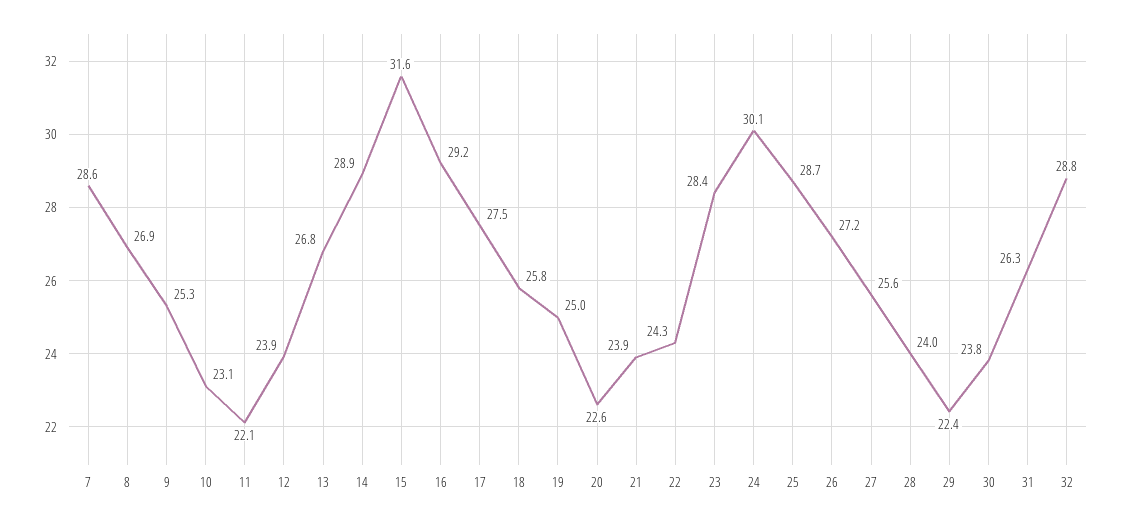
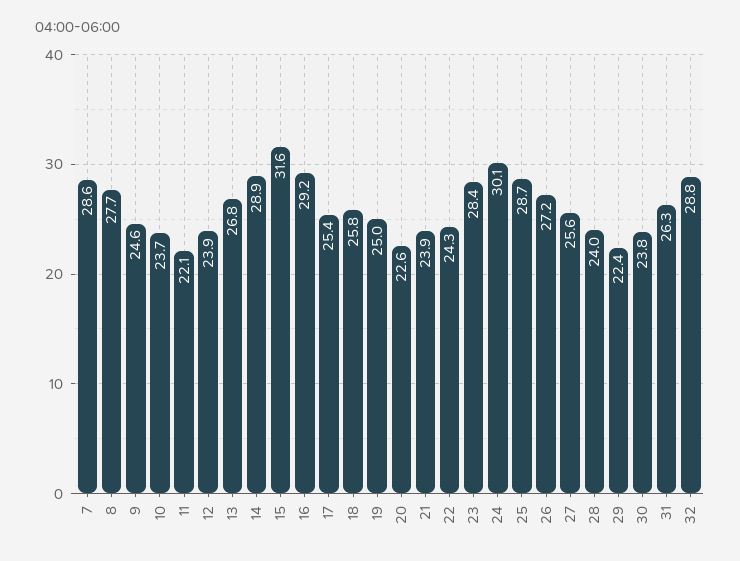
8: 26.9 -> 27.7
9: 25.3 -> 24.6
10: 23.1 -> 23.7
17: 27.5 -> 25.4

